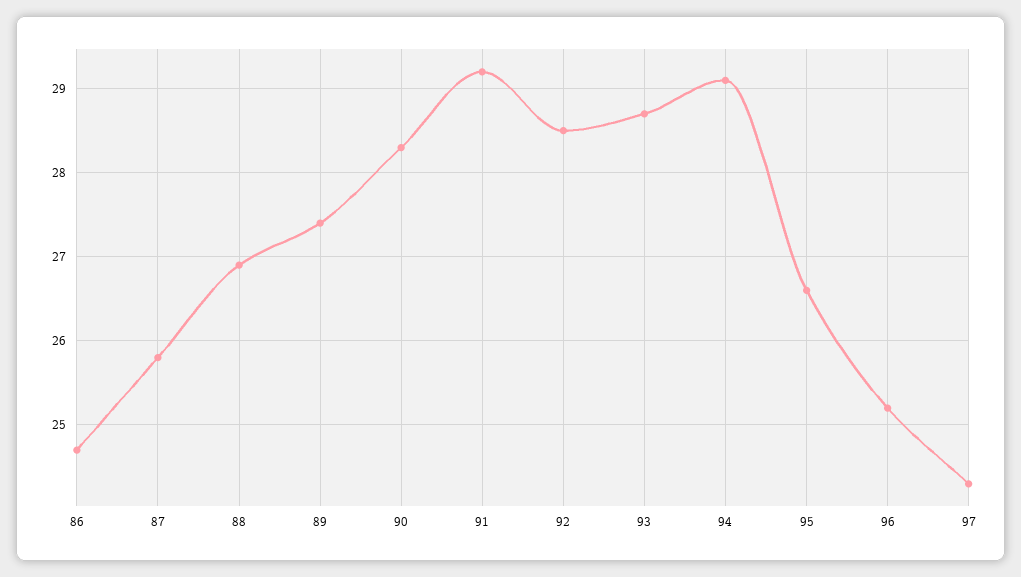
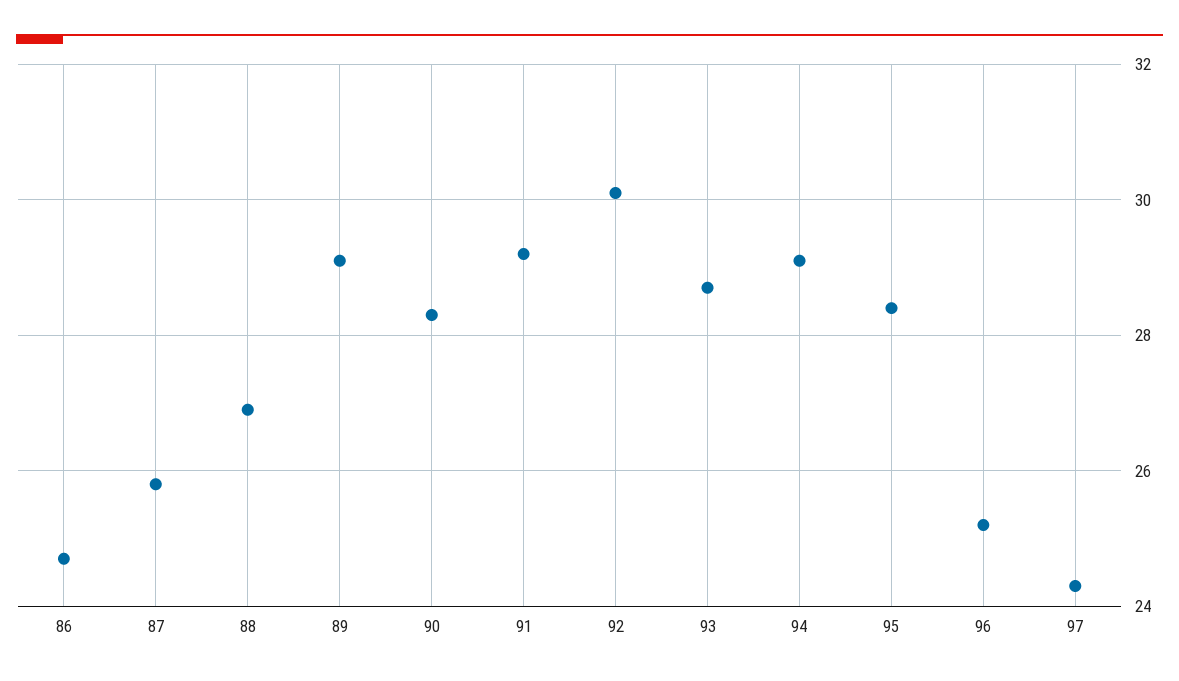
89: 27.4 -> 29
92: 28.5 -> 30
95: 26.6 -> 28.5

